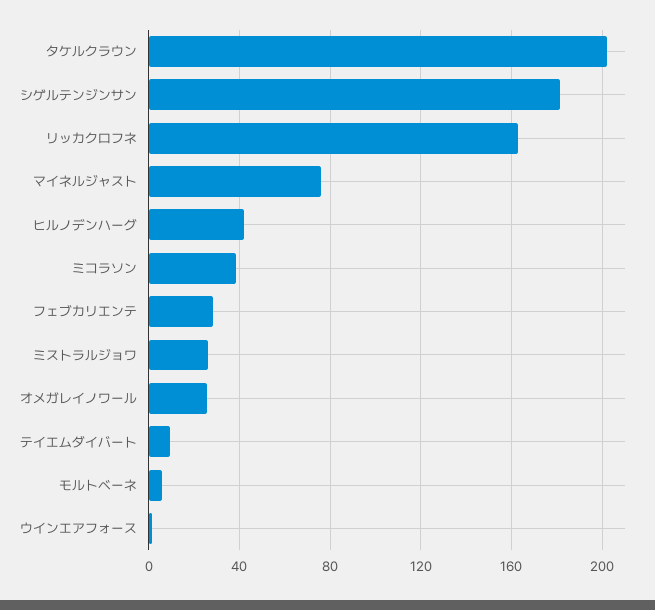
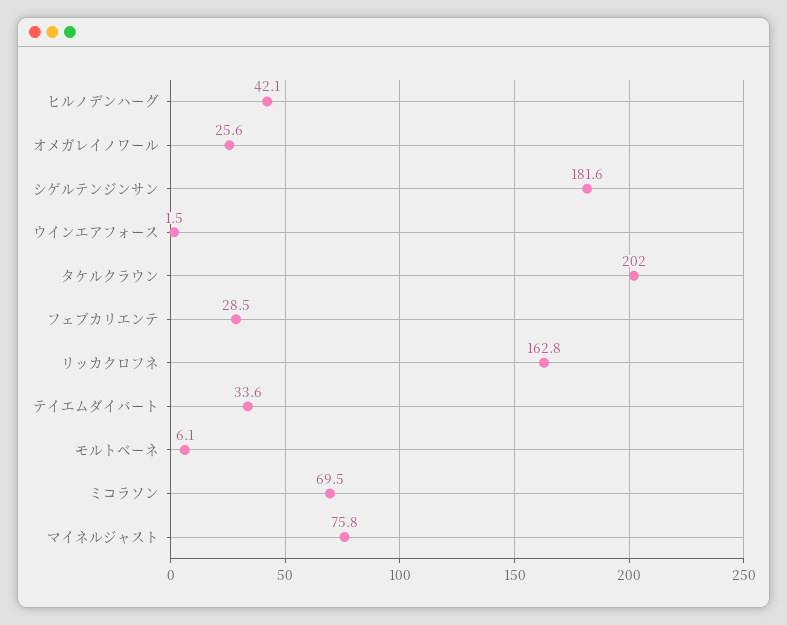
ミコラソン: 40 -> 69.5
ミストラルジョワ: 25 -> none
テイエムダイバート: 10 -> 33.6

